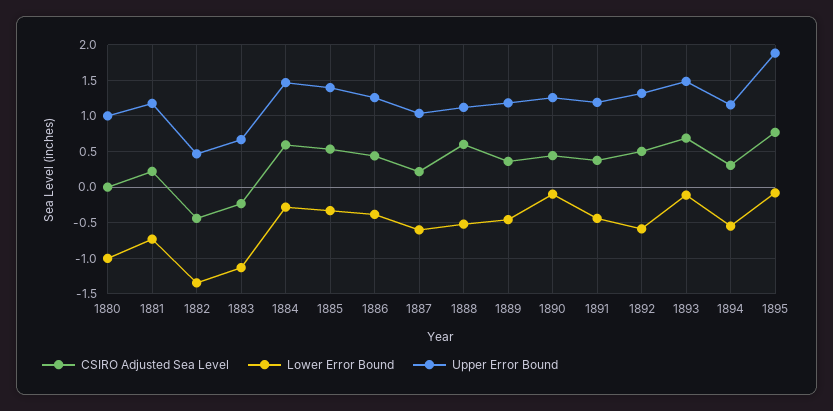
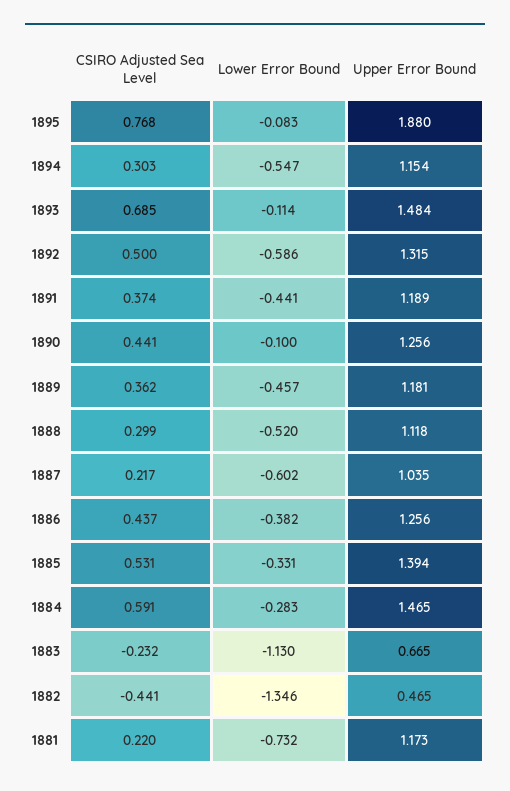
CSIRO Adjusted Sea Level, 1880: 0 -> none
Lower Error Bound, 1880: -1 -> none
Upper Error Bound, 1880: 1 -> none
CSIRO Adjusted Sea Level, 1888: 0.6 -> 0.299

